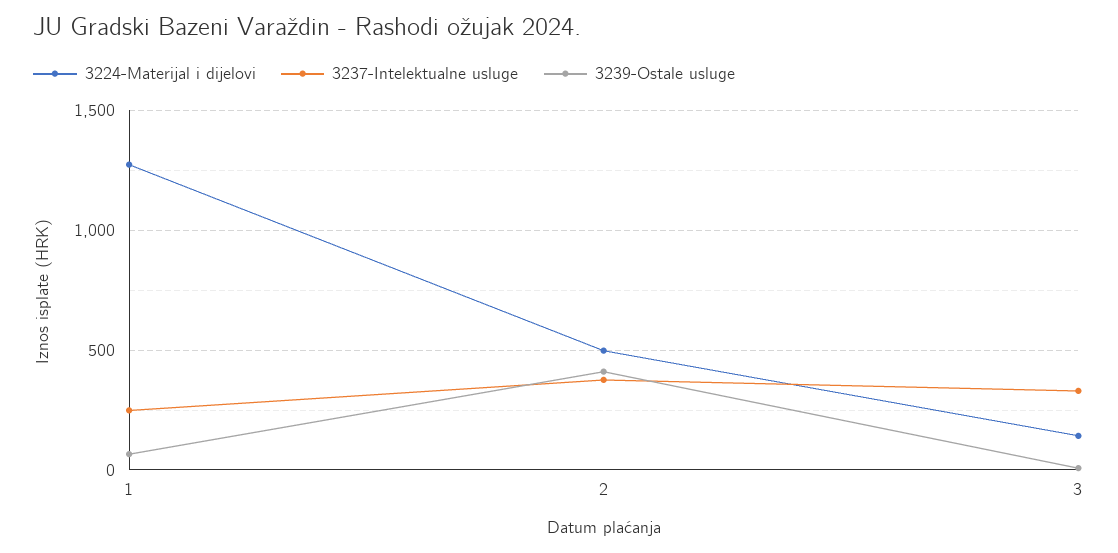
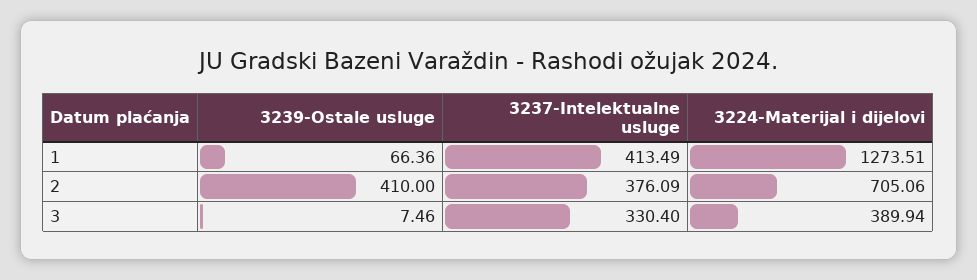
3237-Intelektualne usluge, 1: 250 -> 413.49
3224-Materijal i dijelovi, 2: 500 -> 705.06
3224-Materijal i dijelovi, 3: 150 -> 389.94

